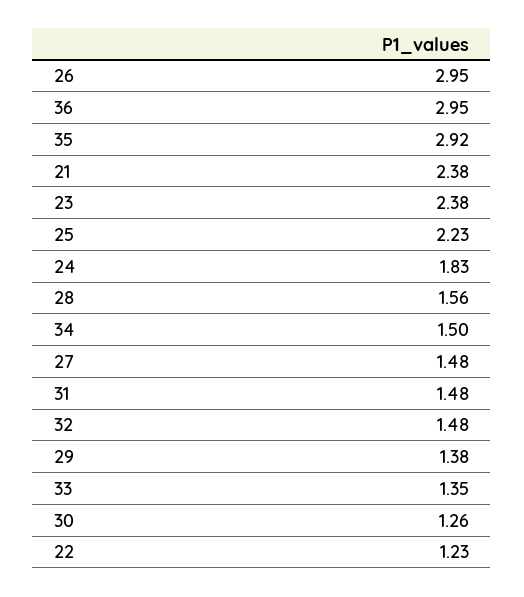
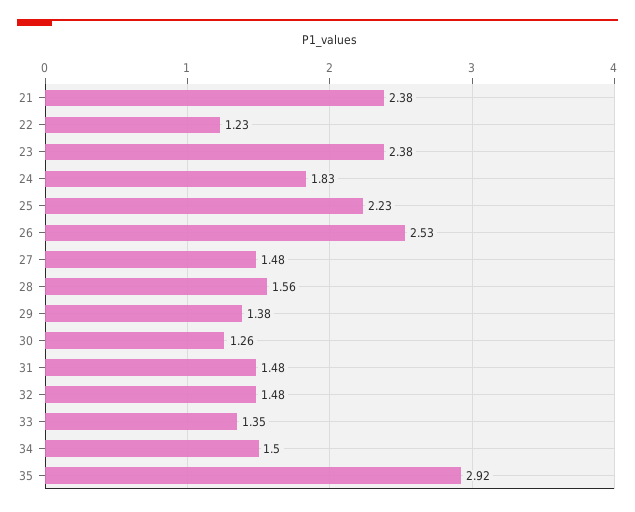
26: 2.95 -> 2.53
36: 2.95 -> none

